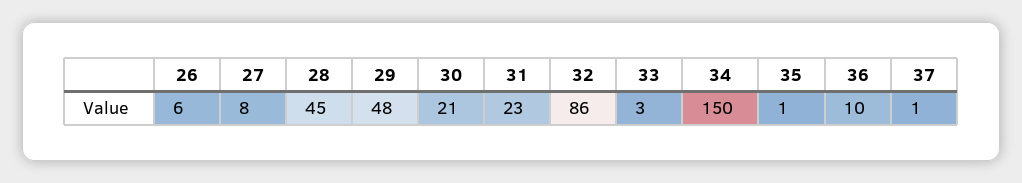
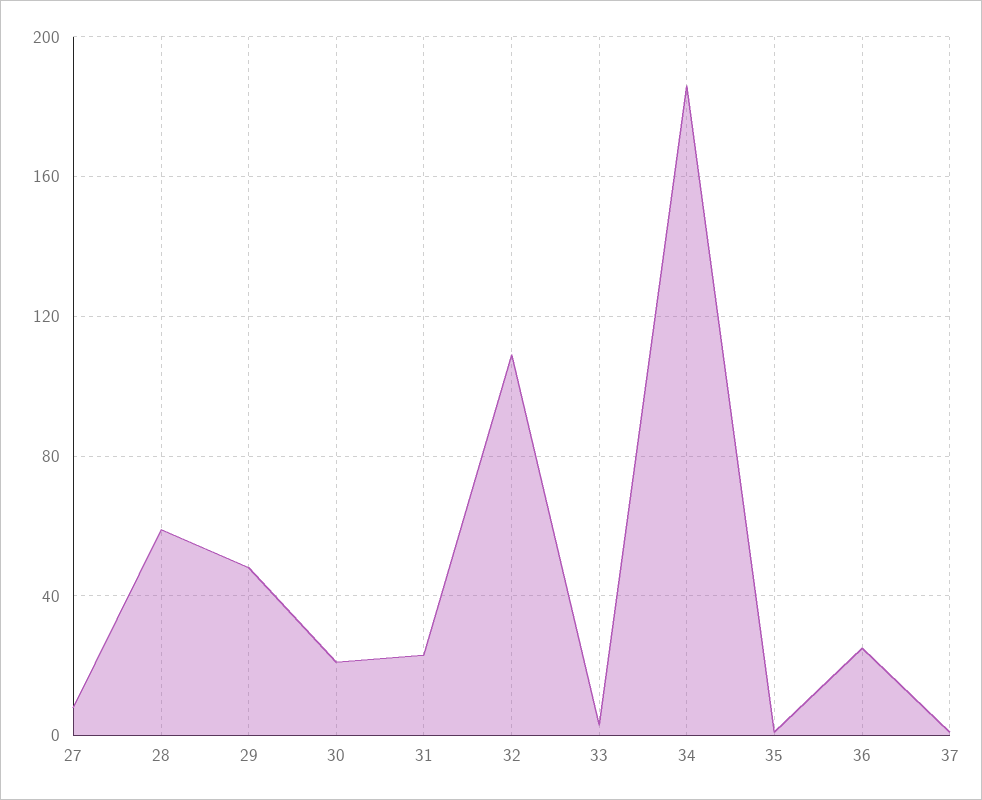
26: 6 -> none
28: 45 -> 60
32: 86 -> 110
34: 150 -> 185
36: 10 -> 25

